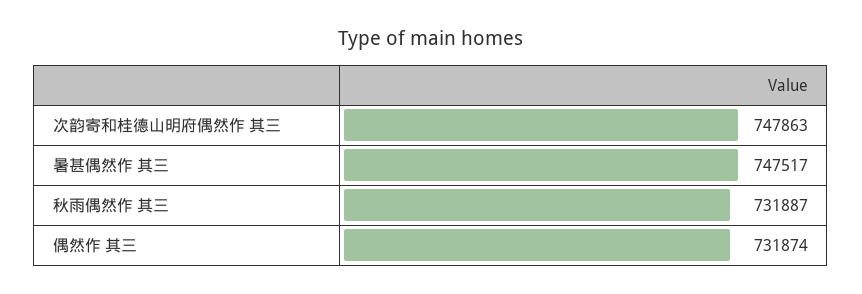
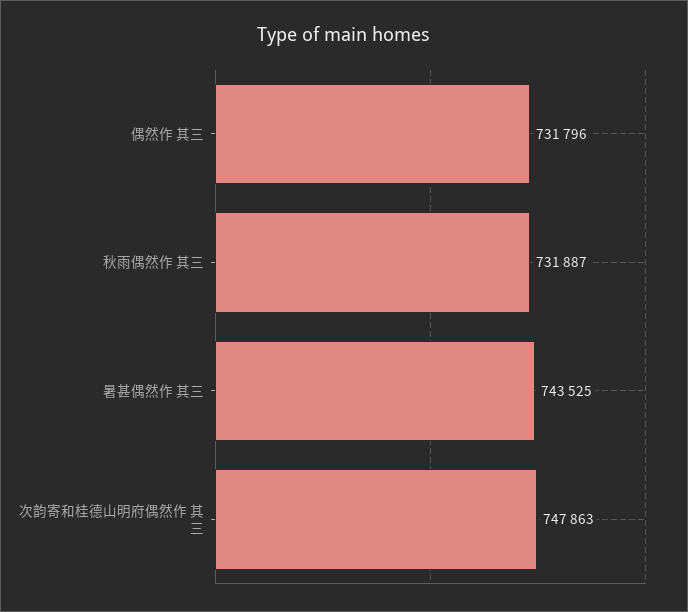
暑甚偶然作 其三: 747517 -> 743525
偶然作 其三: 731874 -> 731796

